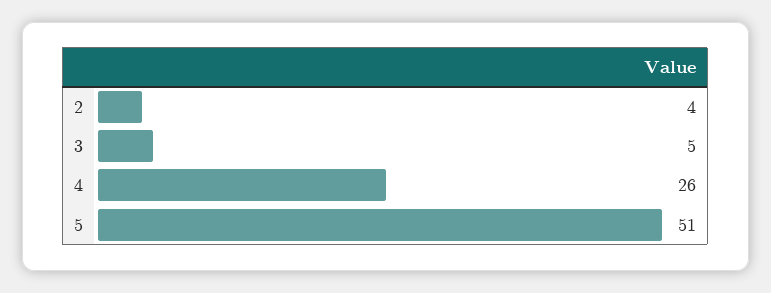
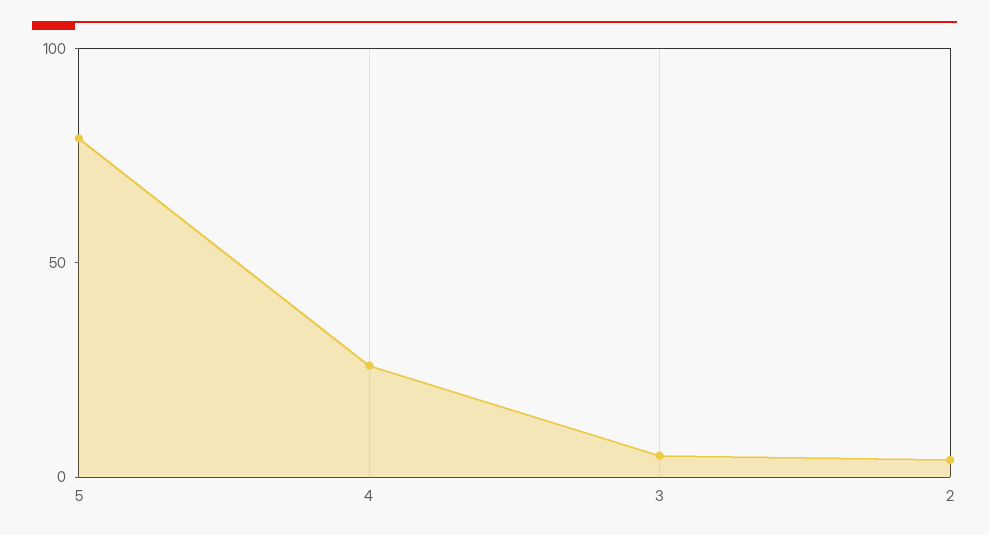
5: 51 -> 80

